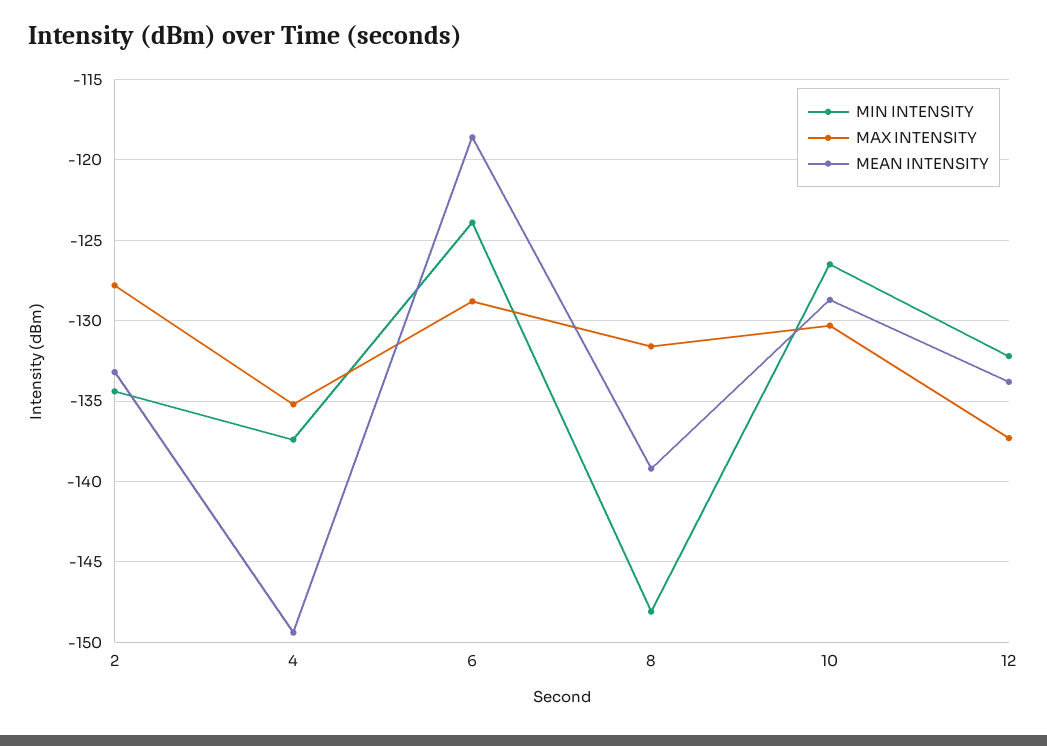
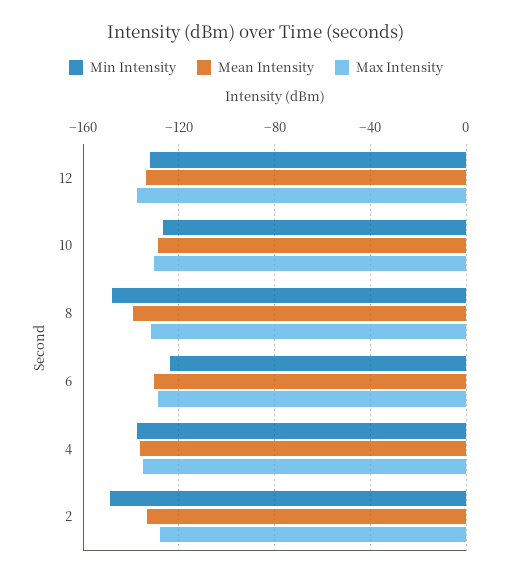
MIN INTENSITY, 2: -134.5 -> -150
MEAN INTENSITY, 4: -149.5 -> -135
MEAN INTENSITY, 6: -118.5 -> -130

